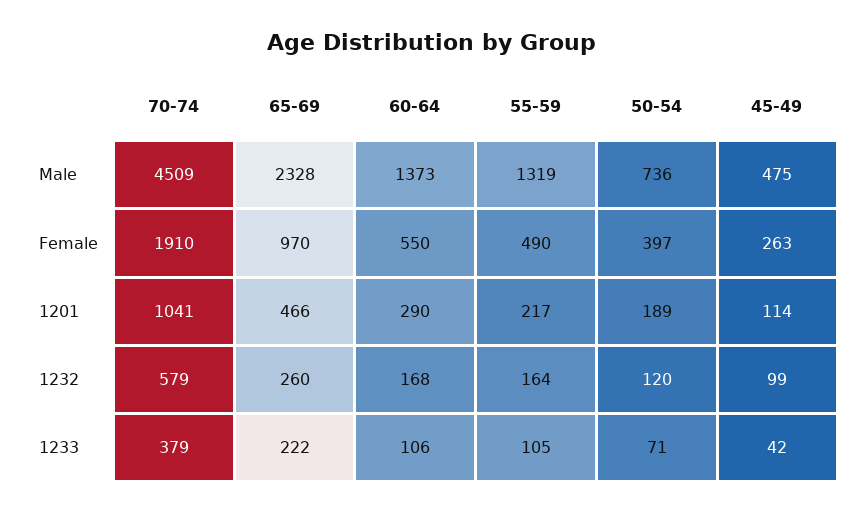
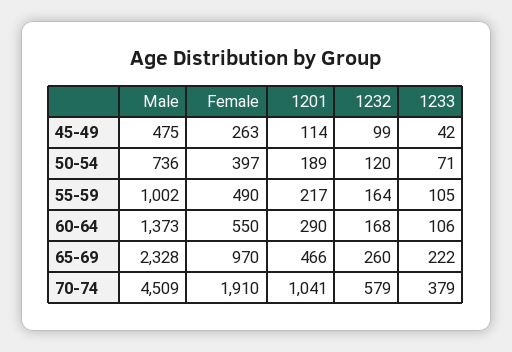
55-59, Male: 1319 -> 1002

